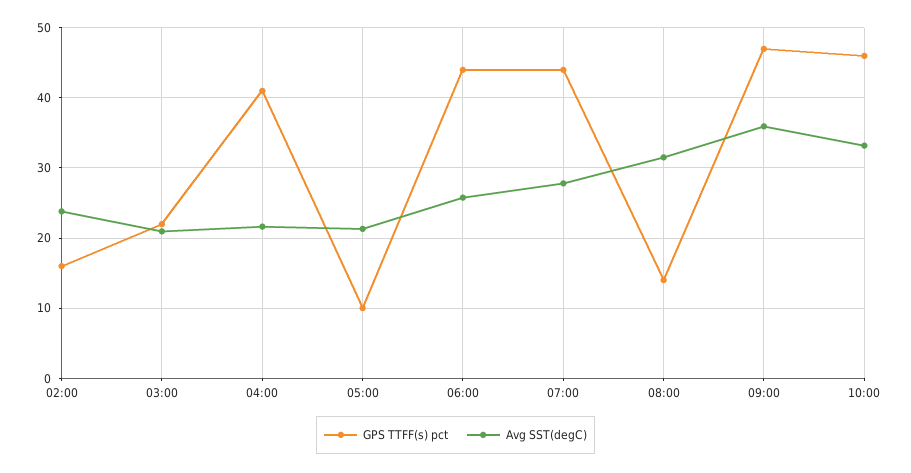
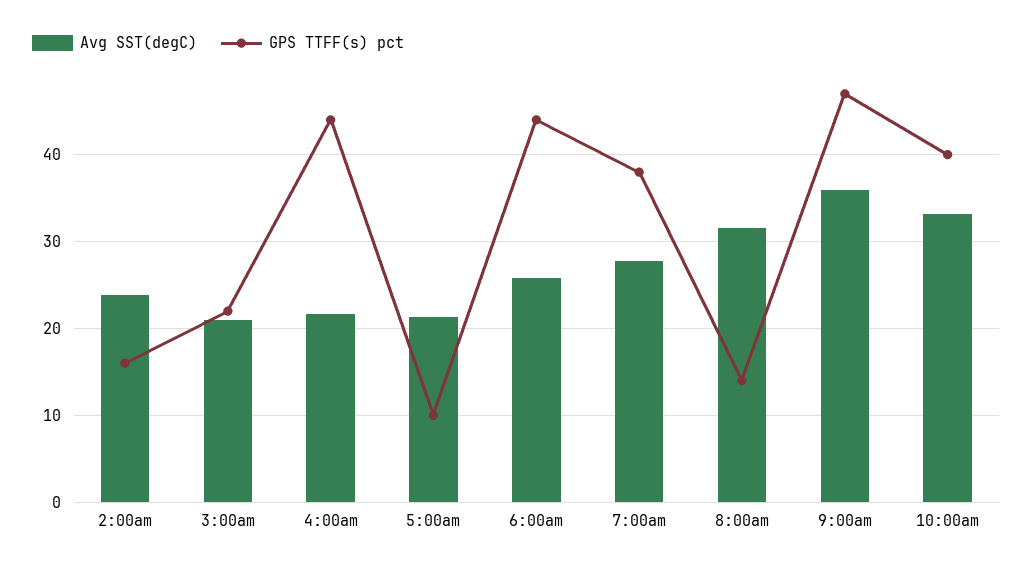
GPS TTFF(s) pct, 04:00: 41 -> 44
GPS TTFF(s) pct, 07:00: 44 -> 38
GPS TTFF(s) pct, 10:00: 46 -> 40

